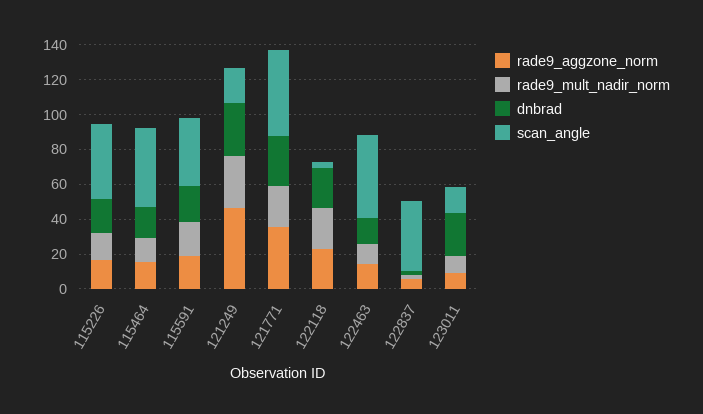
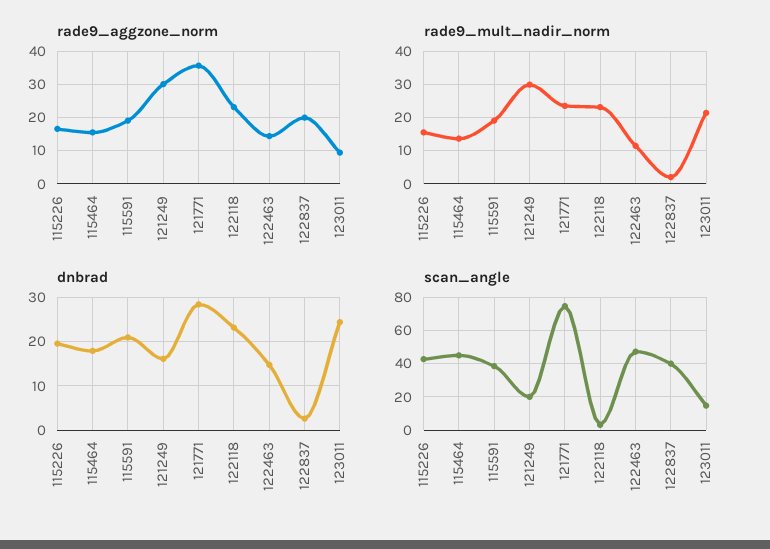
rade9_aggzone_norm, 121249: 45 -> 30
dnbrad, 121249: 30 -> 16
scan_angle, 121771: 50 -> 75
rade9_aggzone_norm, 122837: 5 -> 20
rade9_mult_nadir_norm, 123011: 10 -> 22

